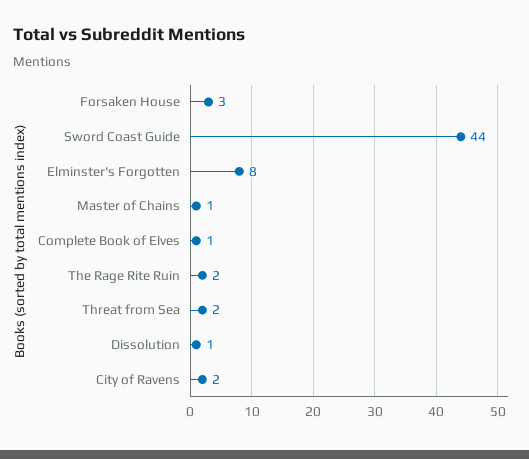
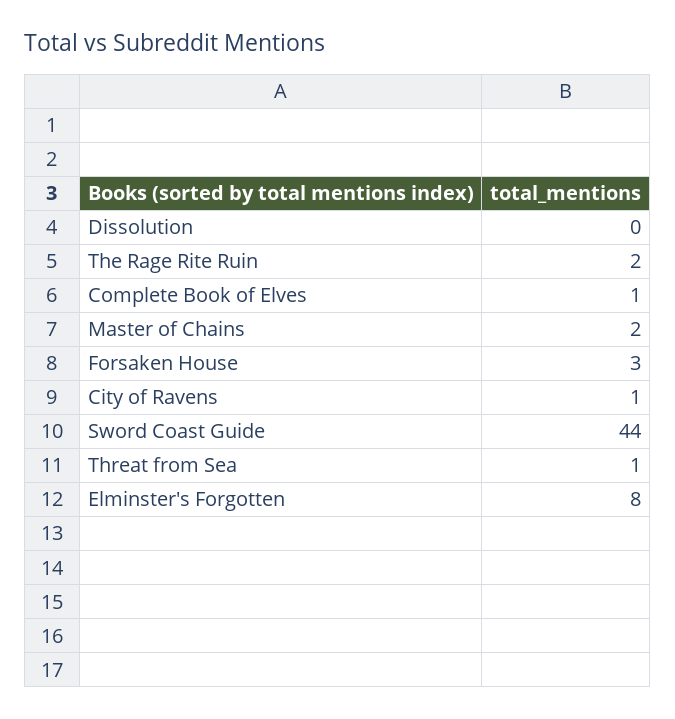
Master of Chains: 1 -> 2
Threat from Sea: 2 -> 1
Dissolution: 1 -> 0
City of Ravens: 2 -> 1

